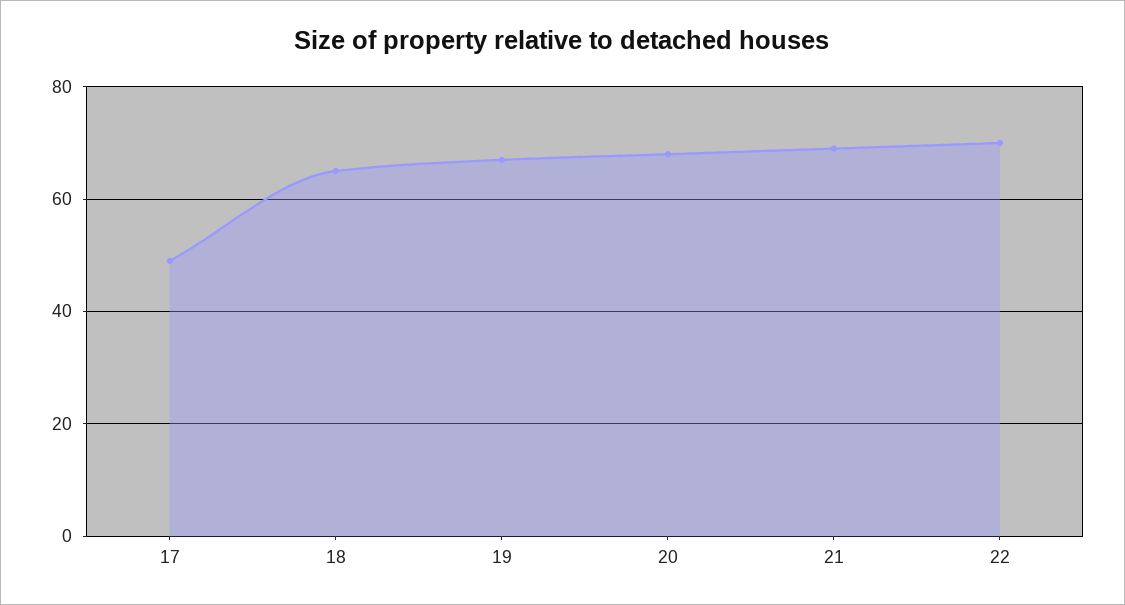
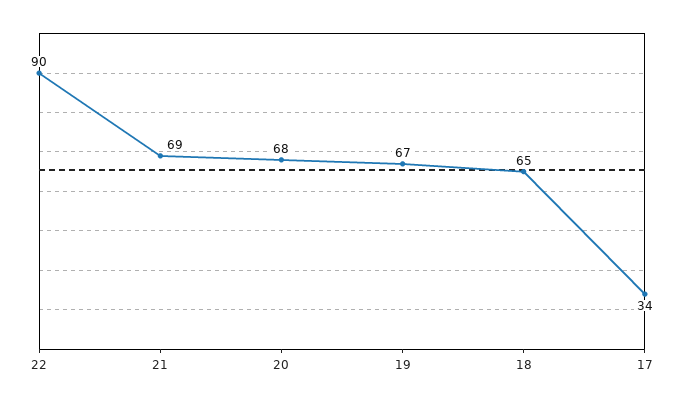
17: 50 -> 34
22: 70 -> 90

